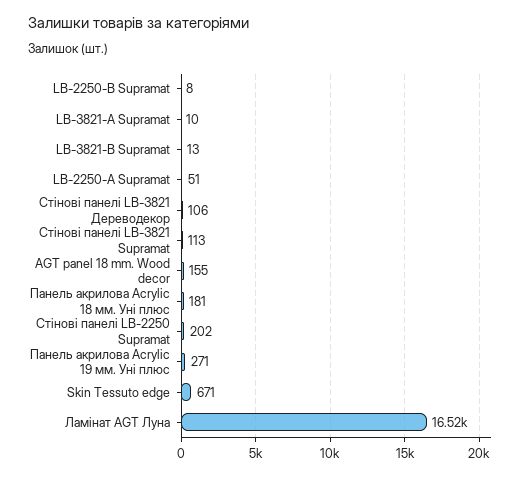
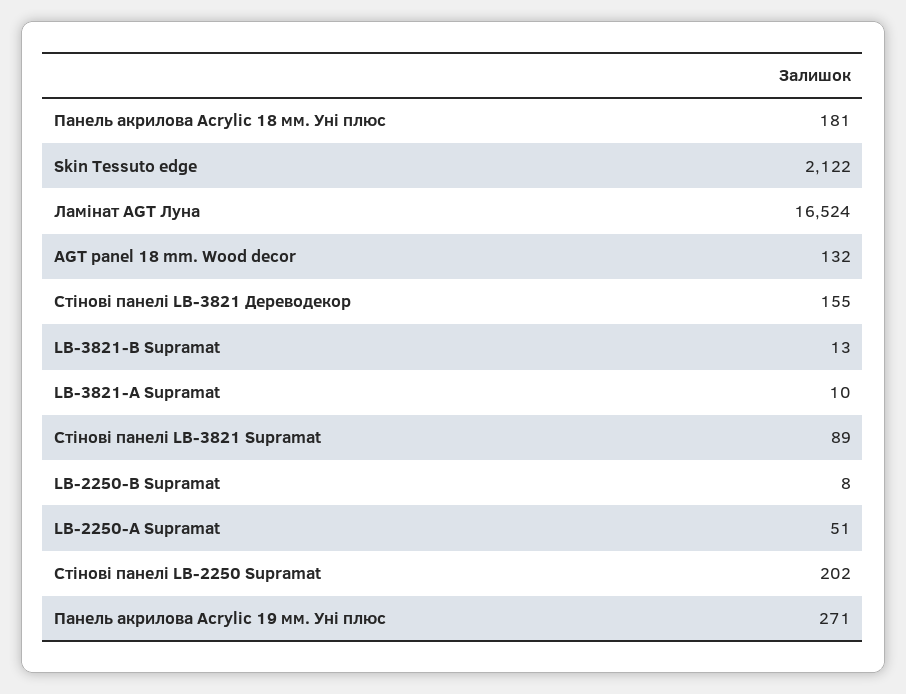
Стінові панелі LB-3821 Дереводекор: 106 -> 155
Стінові панелі LB-3821 Supramat: 113 -> 89
AGT panel 18 mm. Wood decor: 155 -> 132
Skin Tessuto edge: 671 -> 2122

